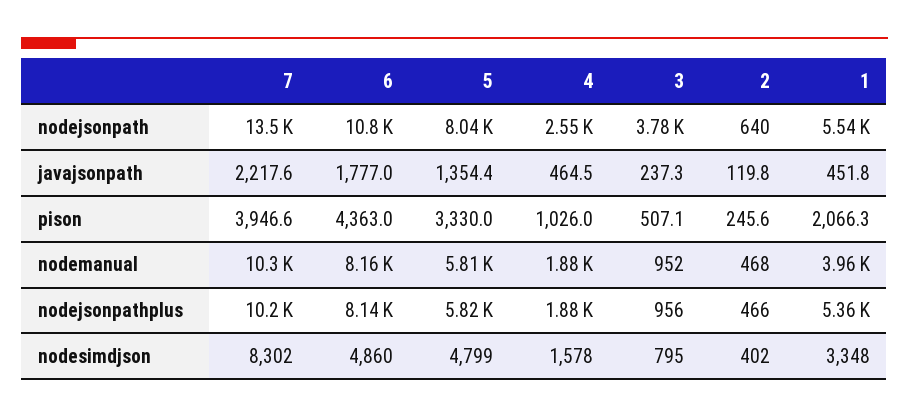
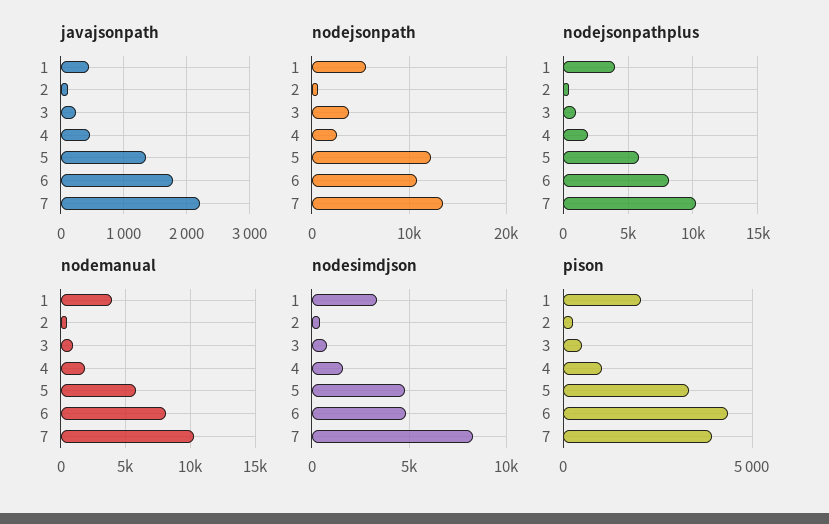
nodejsonpath, 5: 8040 -> 12000
nodejsonpathplus, 1: 5360 -> 4000

